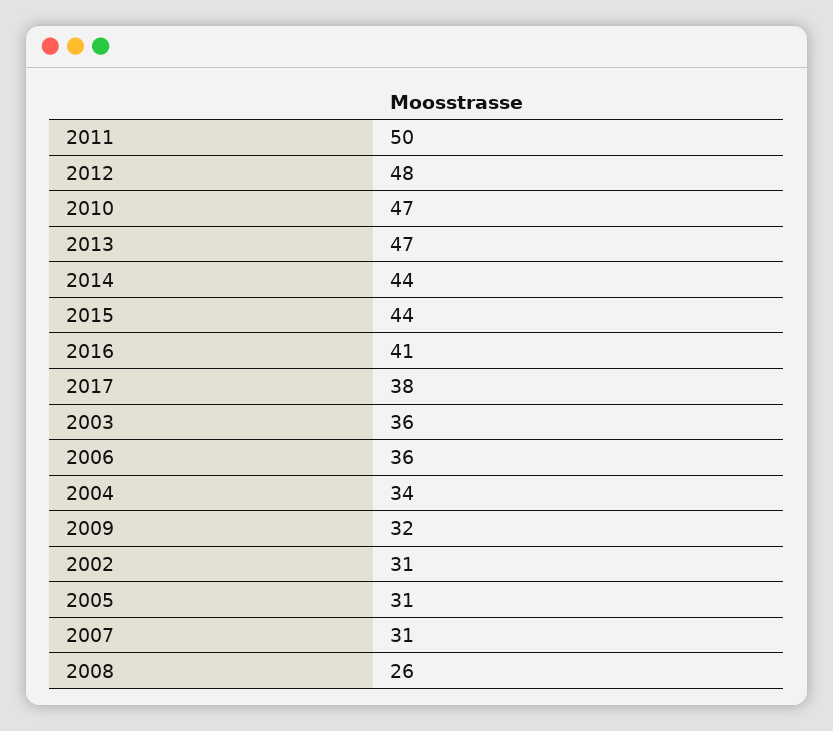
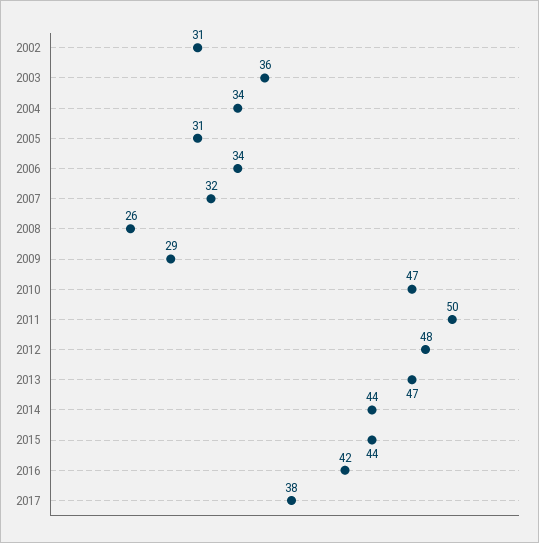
2016: 41 -> 42
2006: 36 -> 34
2009: 32 -> 29
2007: 31 -> 32

